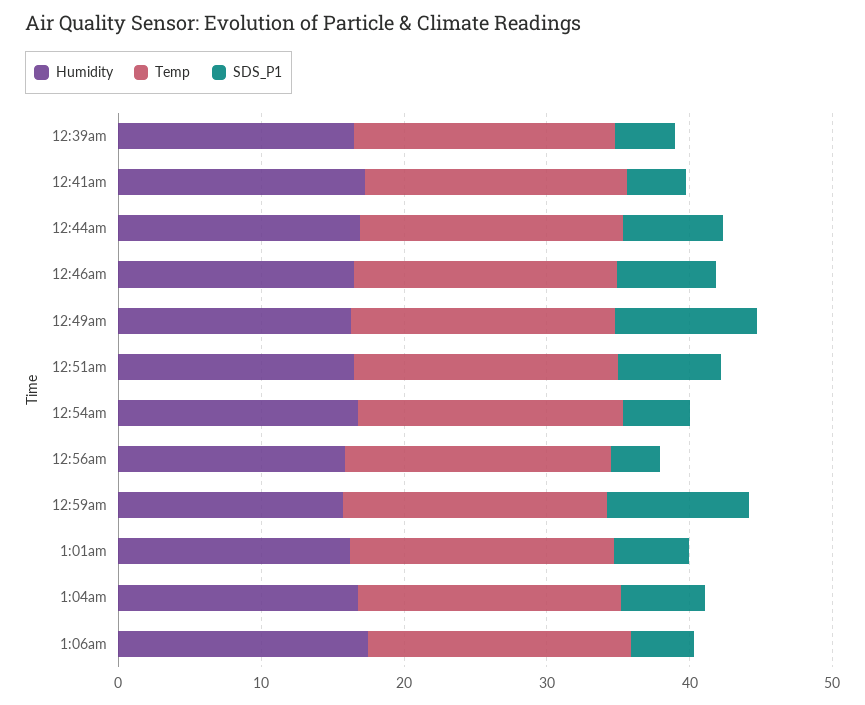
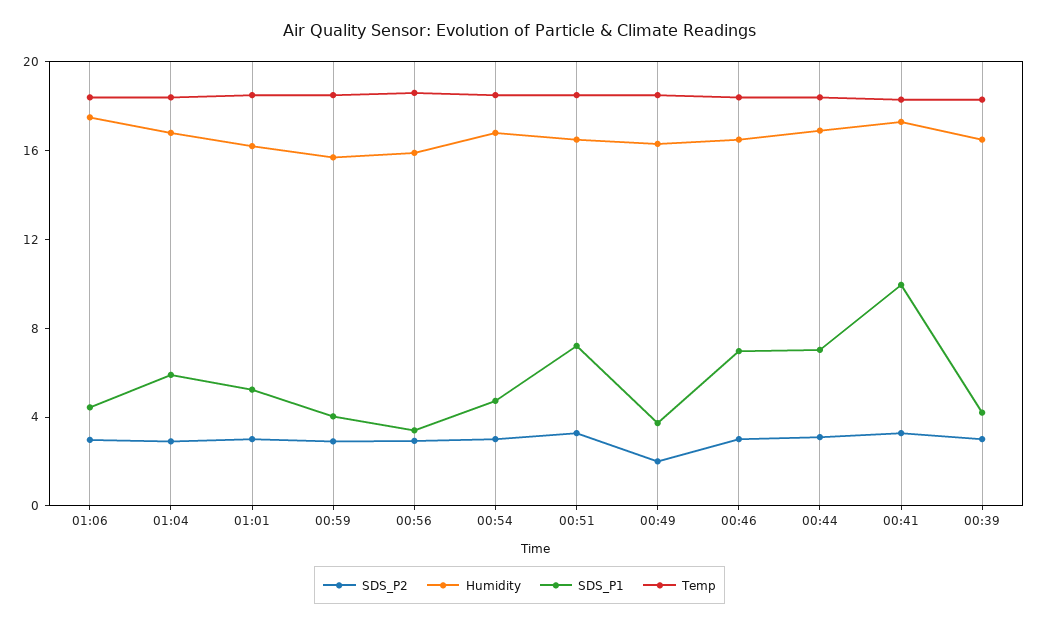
SDS_P1, 12:41am: 4 -> 10
SDS_P1, 12:49am: 10 -> 4
SDS_P1, 12:59am: 10 -> 4
SDS_P2, 1:06am: none -> 3
SDS_P2, 1:04am: none -> 3
SDS_P2, 1:01am: none -> 3
SDS_P2, 12:59am: none -> 3
SDS_P2, 12:56am: none -> 3
SDS_P2, 12:54am: none -> 3
SDS_P2, 12:51am: none -> 3
SDS_P2, 12:49am: none -> 2
SDS_P2, 12:46am: none -> 3
SDS_P2, 12:44am: none -> 3
SDS_P2, 12:41am: none -> 3
SDS_P2, 12:39am: none -> 3

